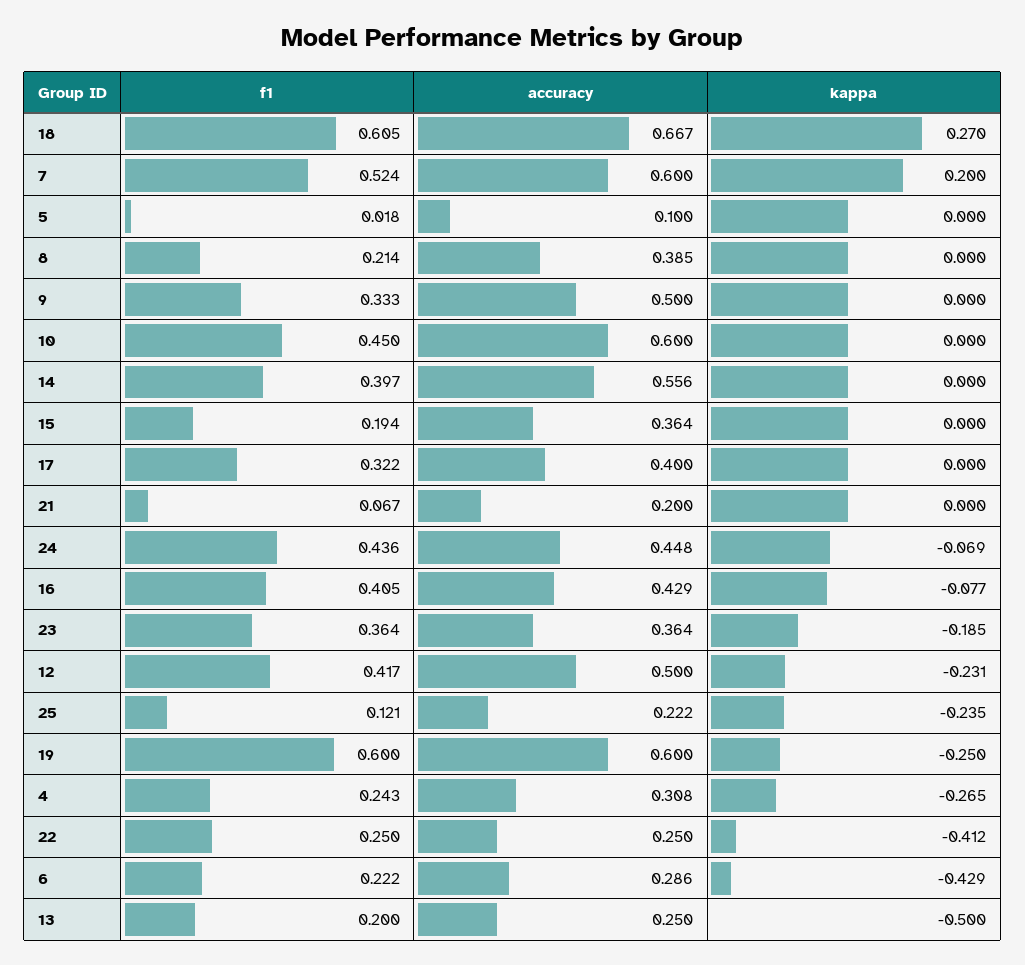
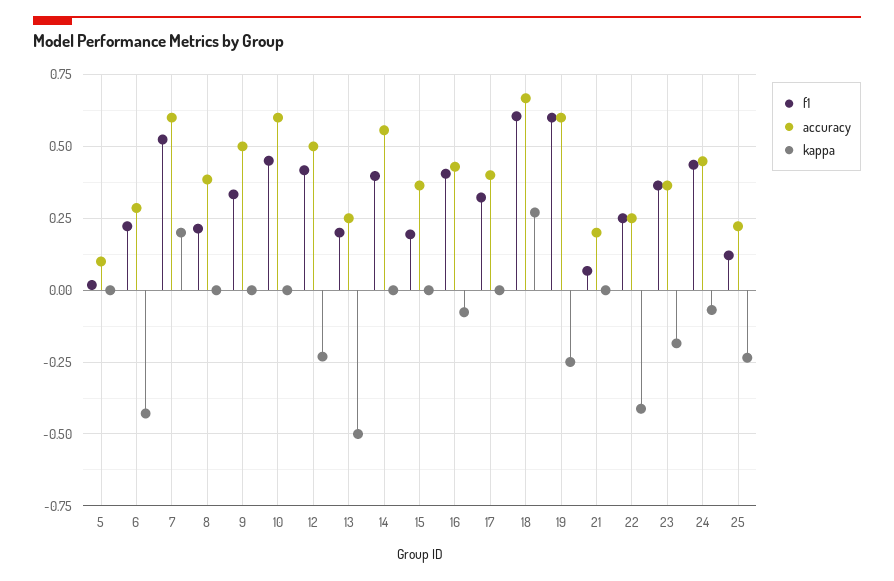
f1, 4: 0.243 -> none
accuracy, 4: 0.308 -> none
kappa, 4: -0.265 -> none

